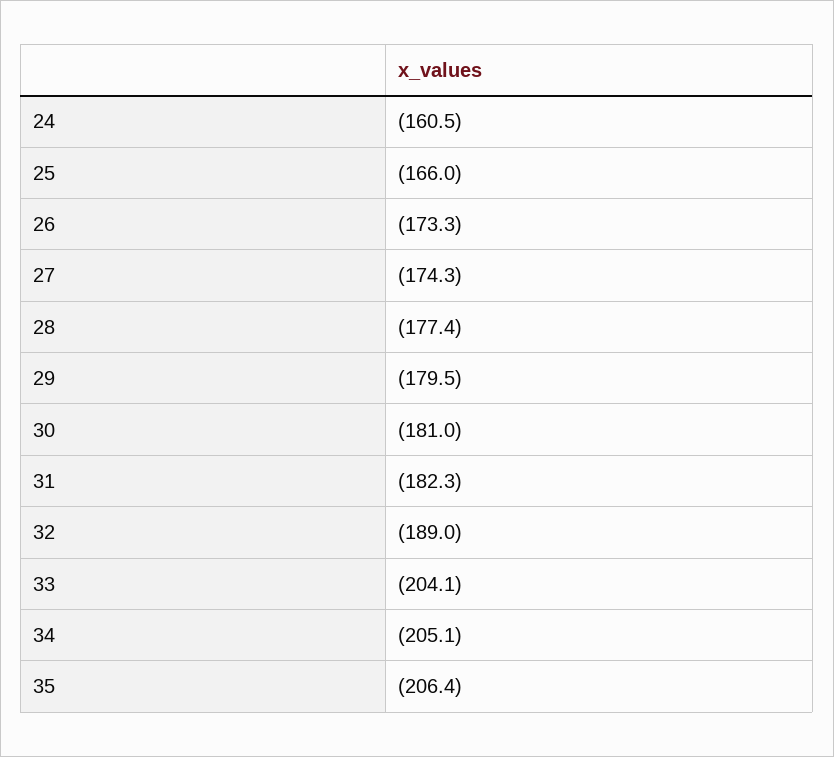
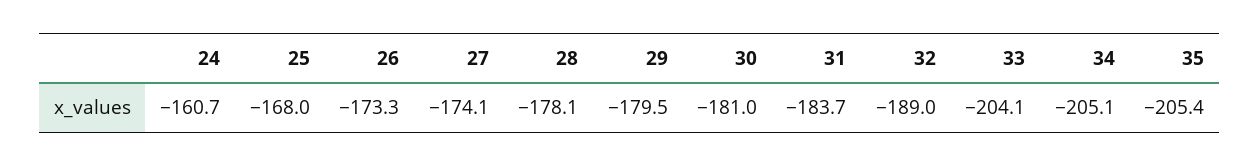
24: -160.5 -> -160.7
25: -166 -> -168
27: -174.3 -> -174.1
28: -177.4 -> -178.1
31: -182.3 -> -183.7
35: -206.4 -> -205.4

